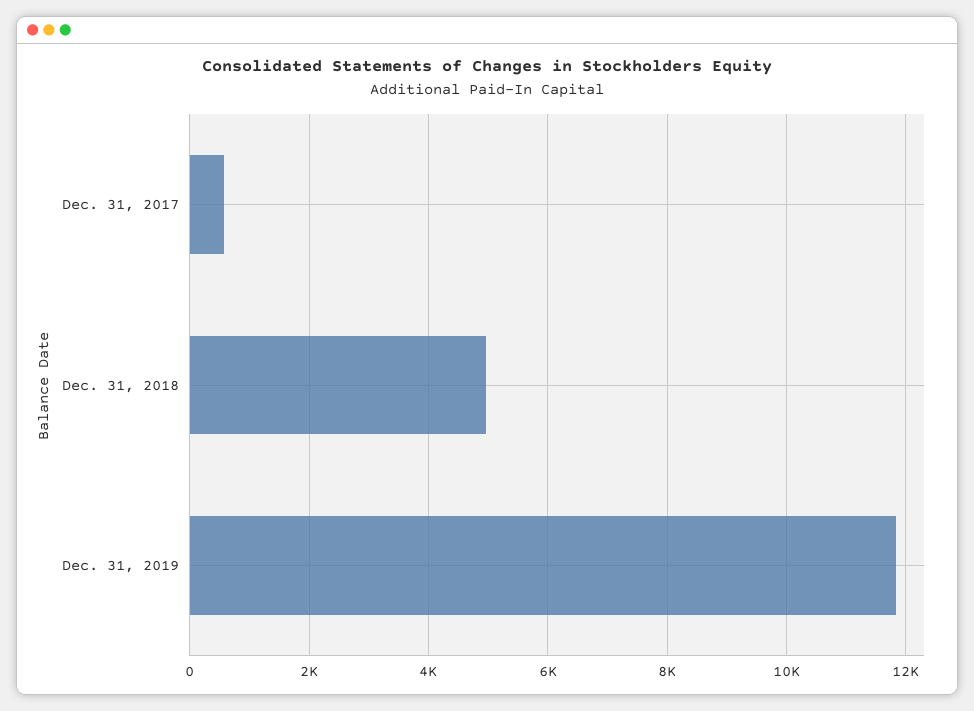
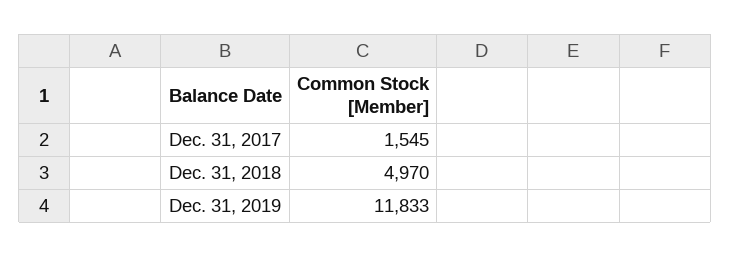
Dec. 31, 2017: 600 -> 1545

